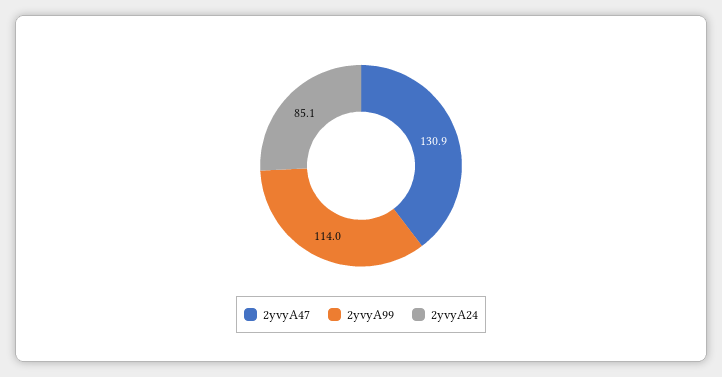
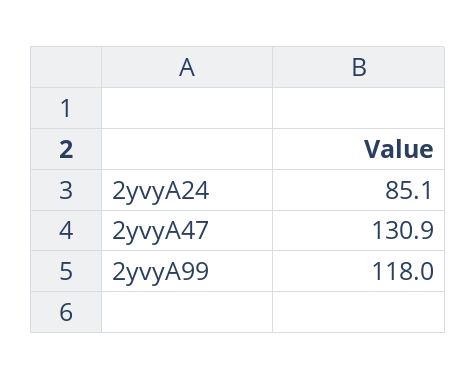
2yvyA99: 114 -> 118

